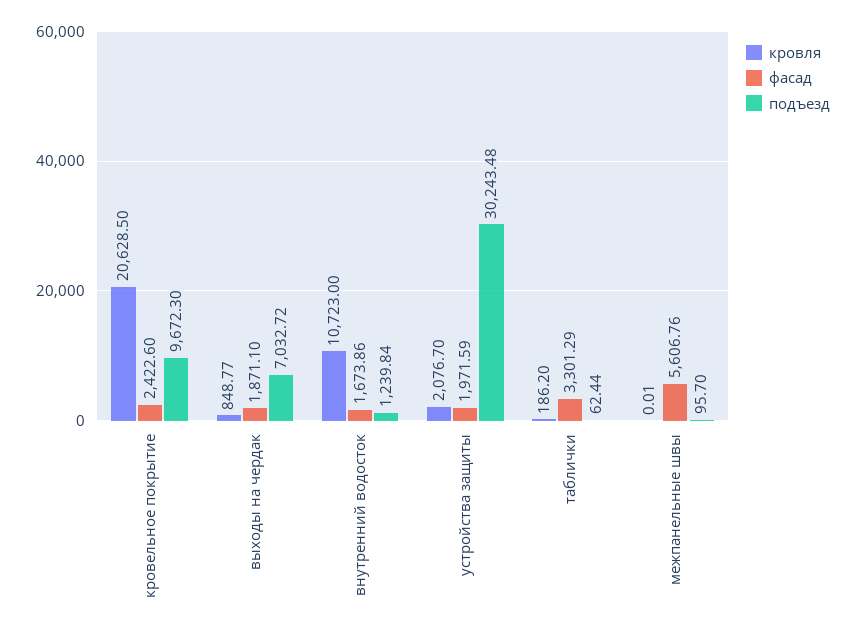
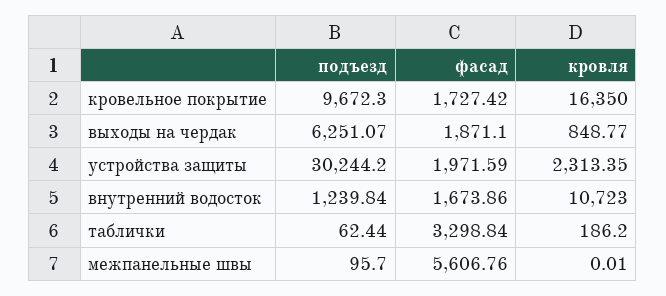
кровля, кровельное покрытие: 20628.5 -> 16350
фасад, кровельное покрытие: 2422.6 -> 1727.42
подъезд, выходы на чердак: 7032.72 -> 6251.07
кровля, устройства защиты: 2076.7 -> 2313.35
подъезд, устройства защиты: 30243.48 -> 30244.2
фасад, таблички: 3301.29 -> 3298.84

